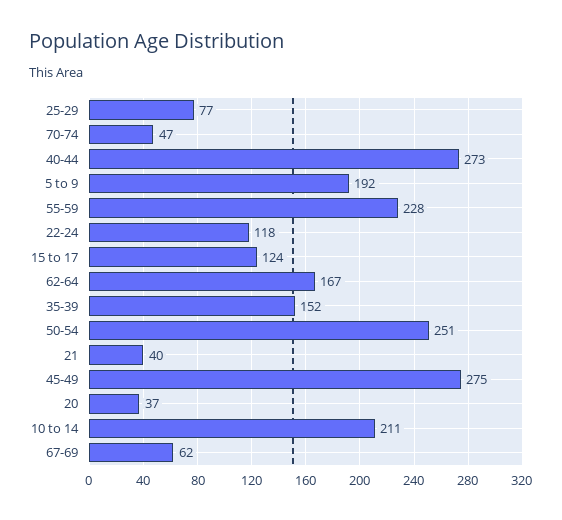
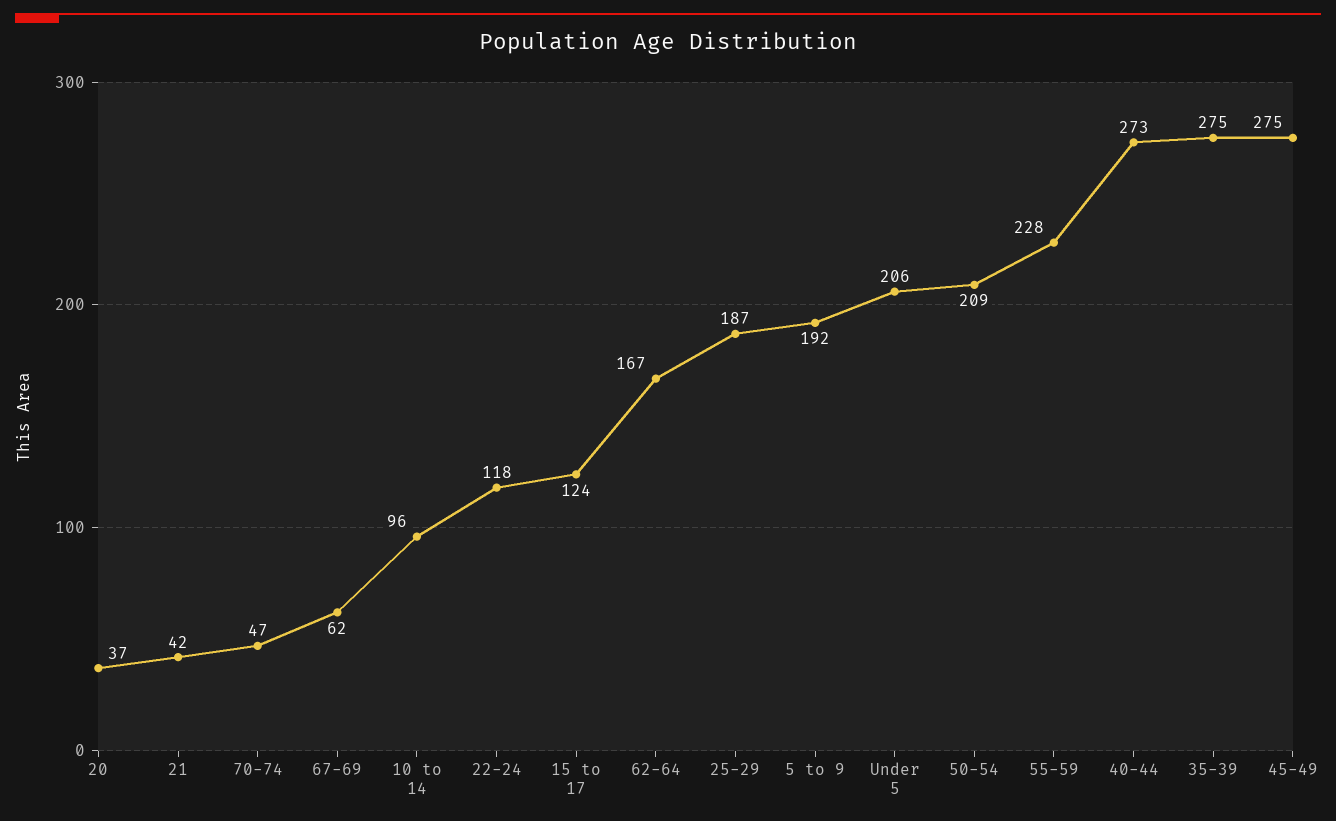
25-29: 77 -> 187
35-39: 152 -> 275
50-54: 251 -> 209
21: 40 -> 42
10 to 14: 211 -> 96
Under 5: none -> 206

